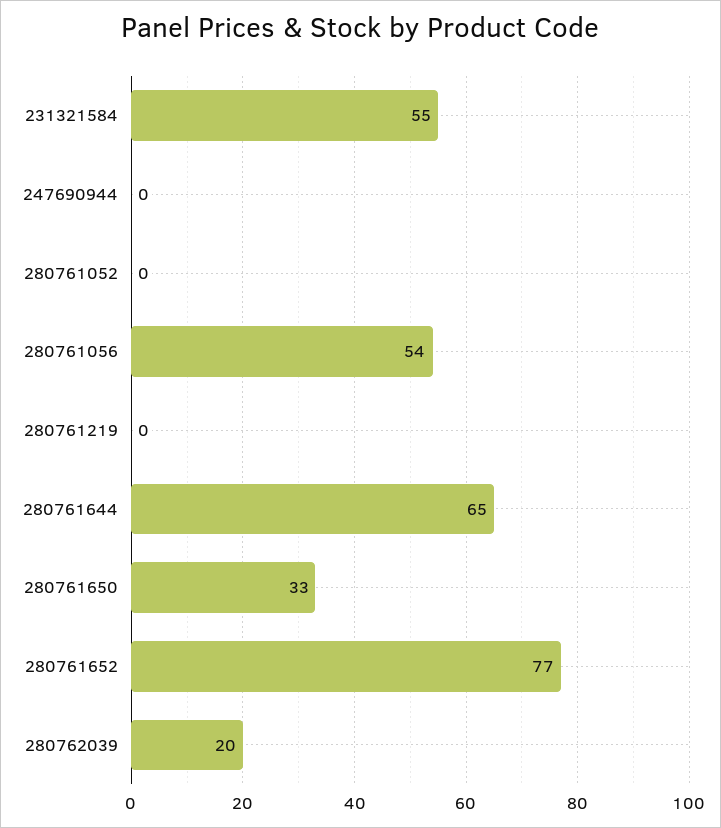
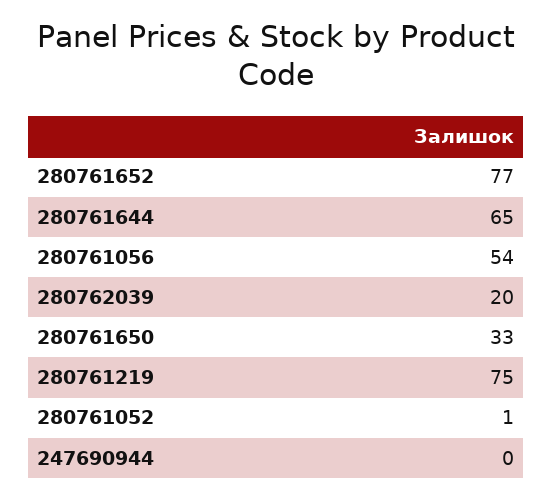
231321584: 55 -> none
280761052: 0 -> 1
280761219: 0 -> 75

